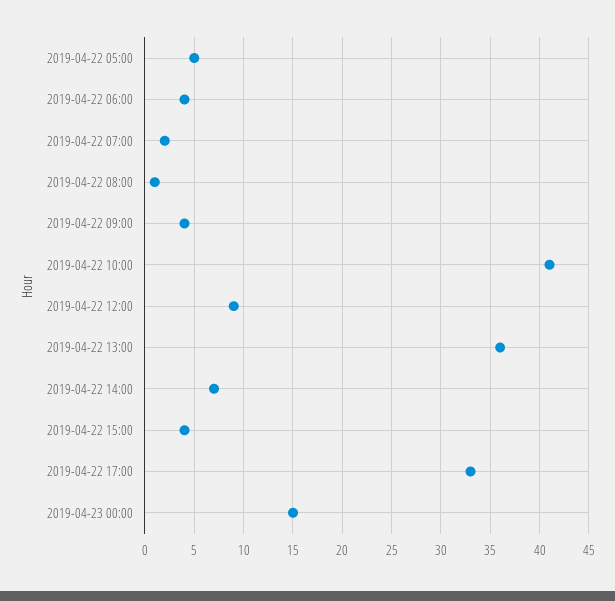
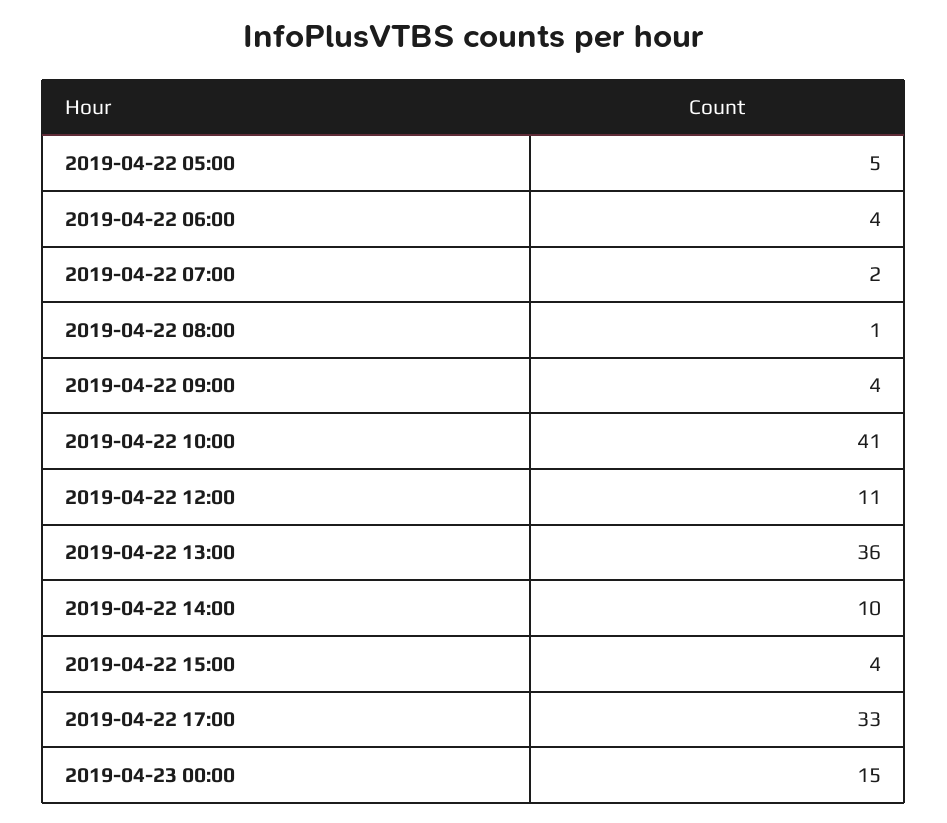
2019-04-22 12:00: 9 -> 11
2019-04-22 14:00: 7 -> 10

